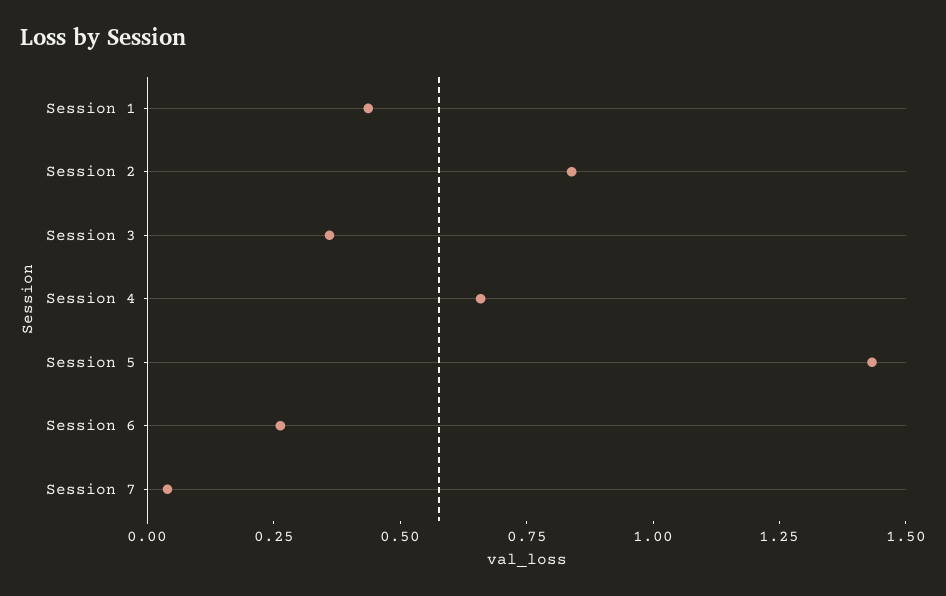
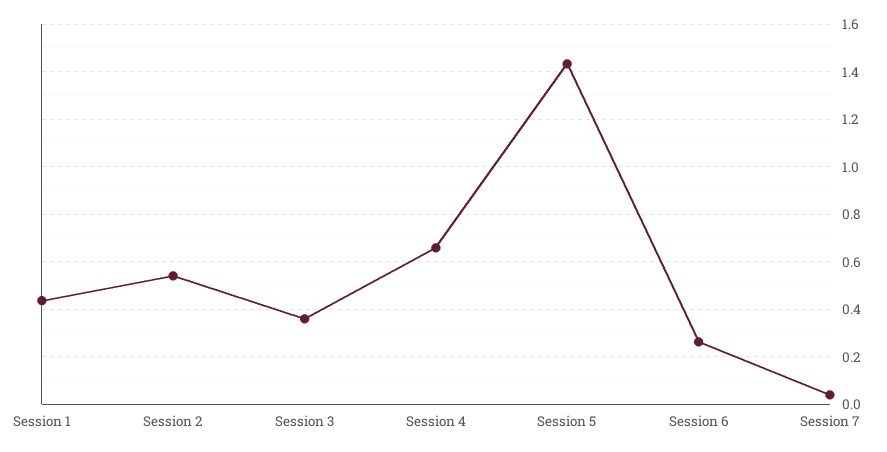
Session 2: 0.85 -> 0.55

